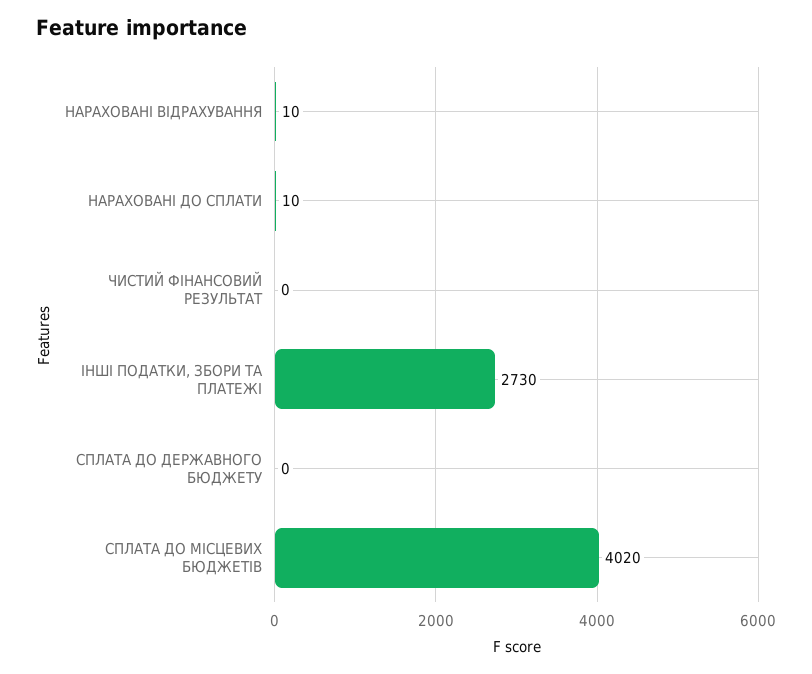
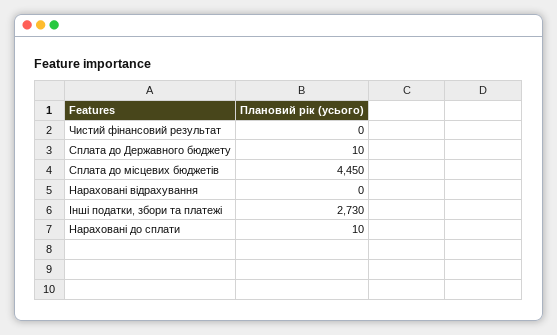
НАРАХОВАНІ ВІДРАХУВАННЯ: 10 -> 0
СПЛАТА ДО ДЕРЖАВНОГО БЮДЖЕТУ: 0 -> 10
СПЛАТА ДО МІСЦЕВИХ БЮДЖЕТІВ: 4020 -> 4450

